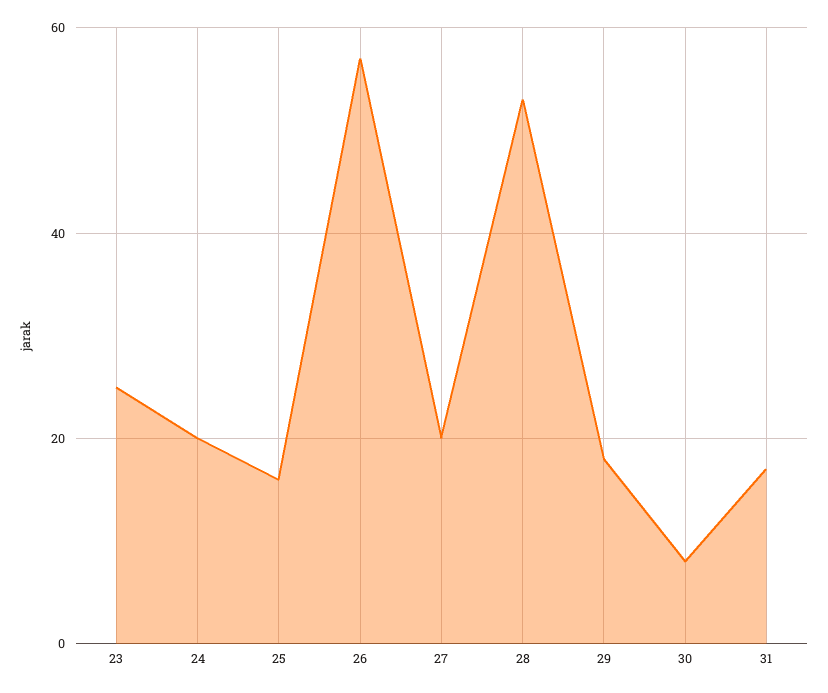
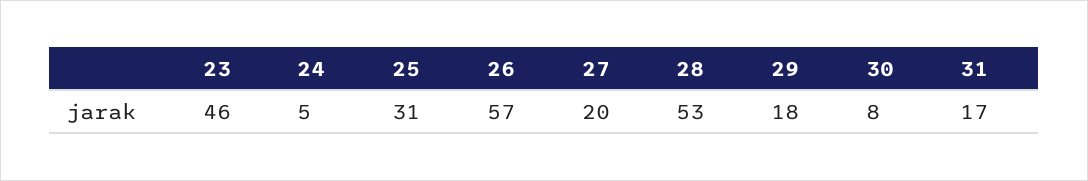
23: 25 -> 46
24: 20 -> 5
25: 15 -> 31

